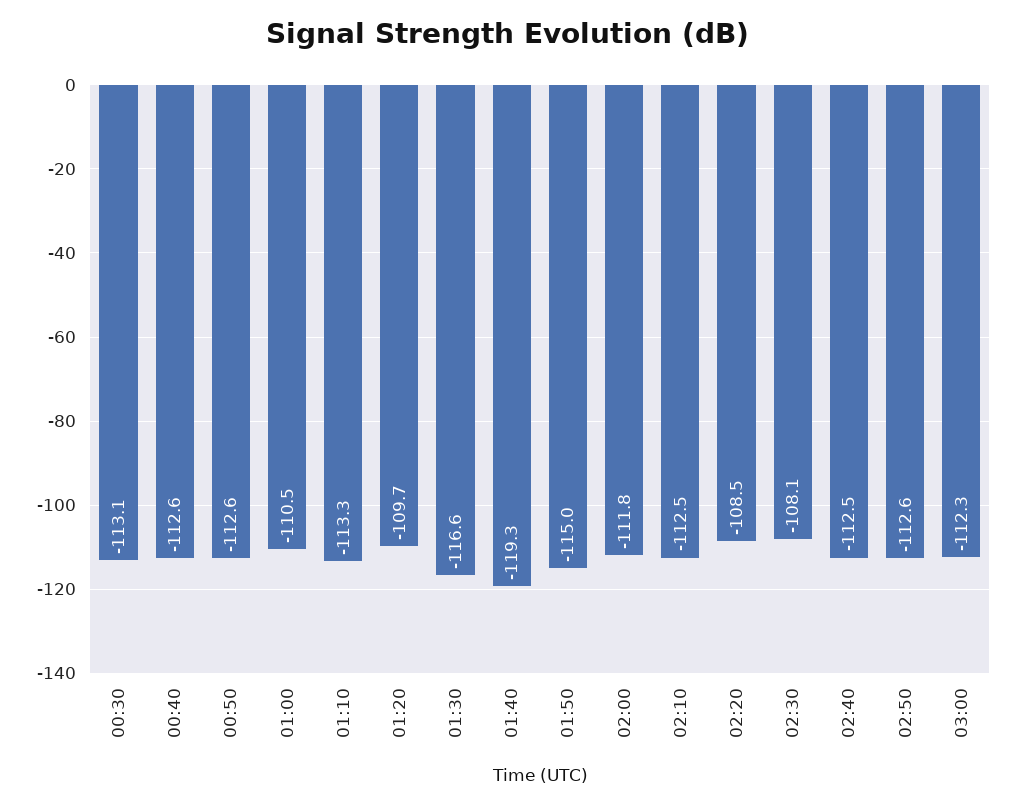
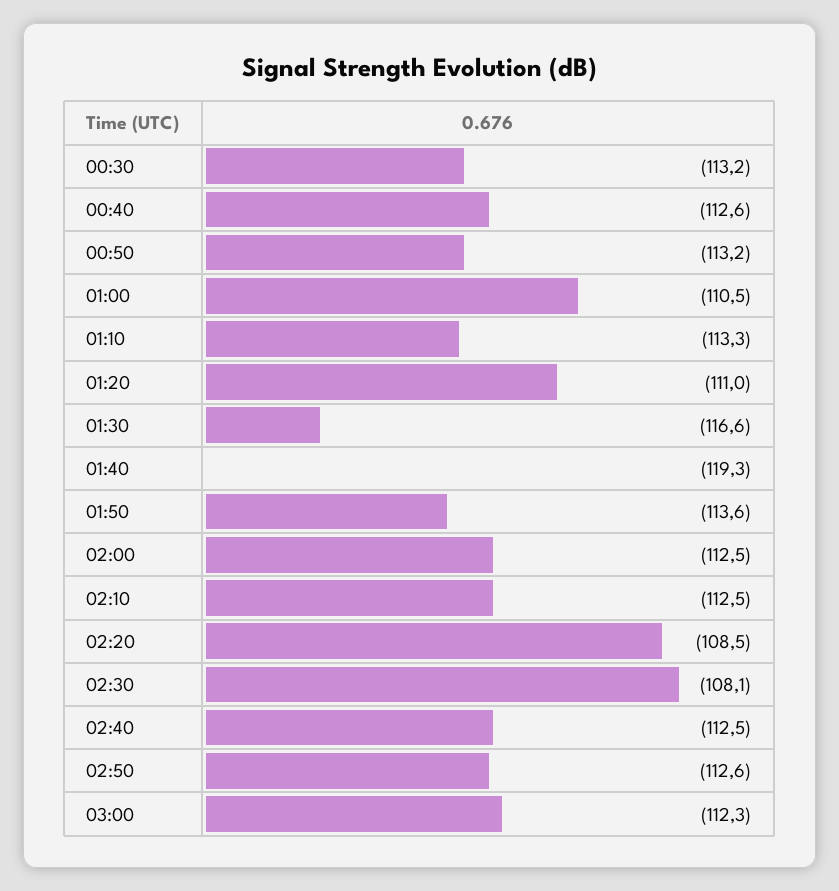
00:30: -113.1 -> -113.2
00:50: -112.6 -> -113.2
01:20: -109.7 -> -111
01:50: -115 -> -113.6
02:00: -111.8 -> -112.5

